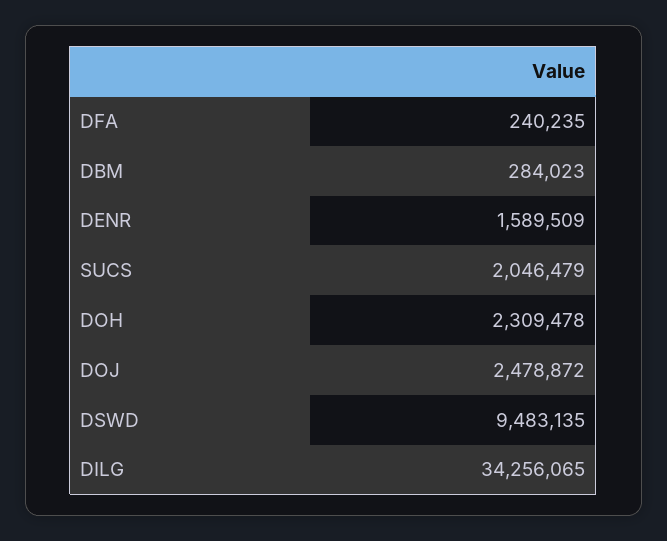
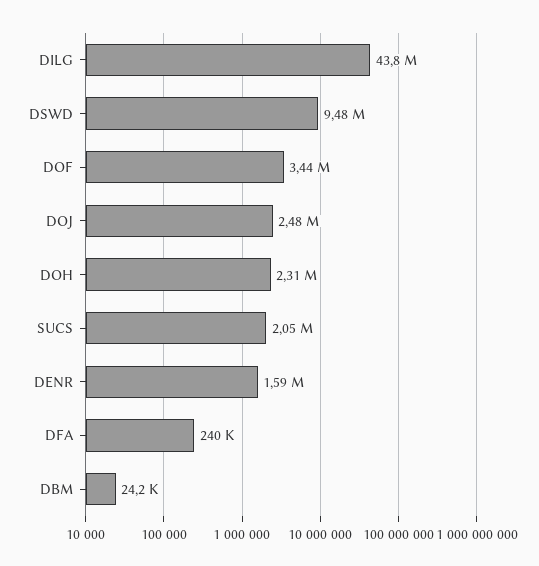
DBM: 284023 -> 24200
DILG: 34256065 -> 43800000
DOF: none -> 3440000

